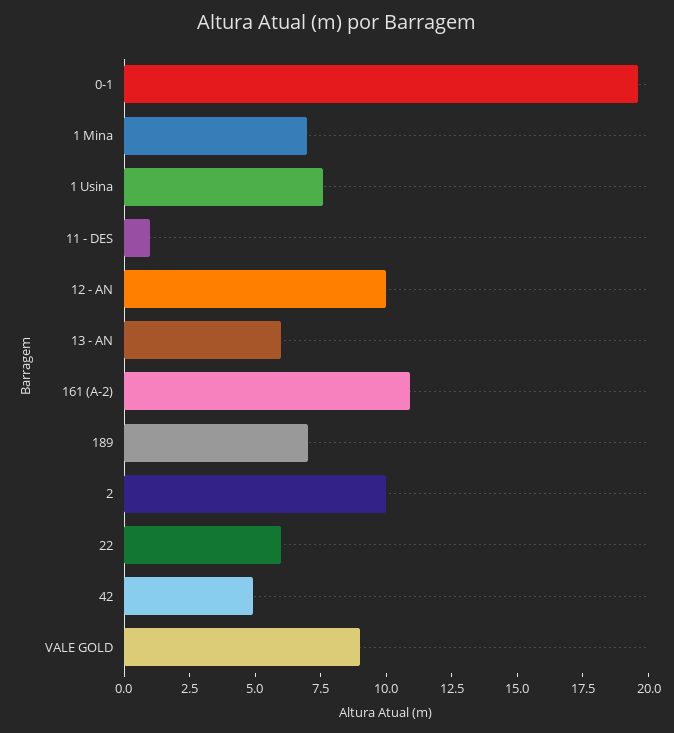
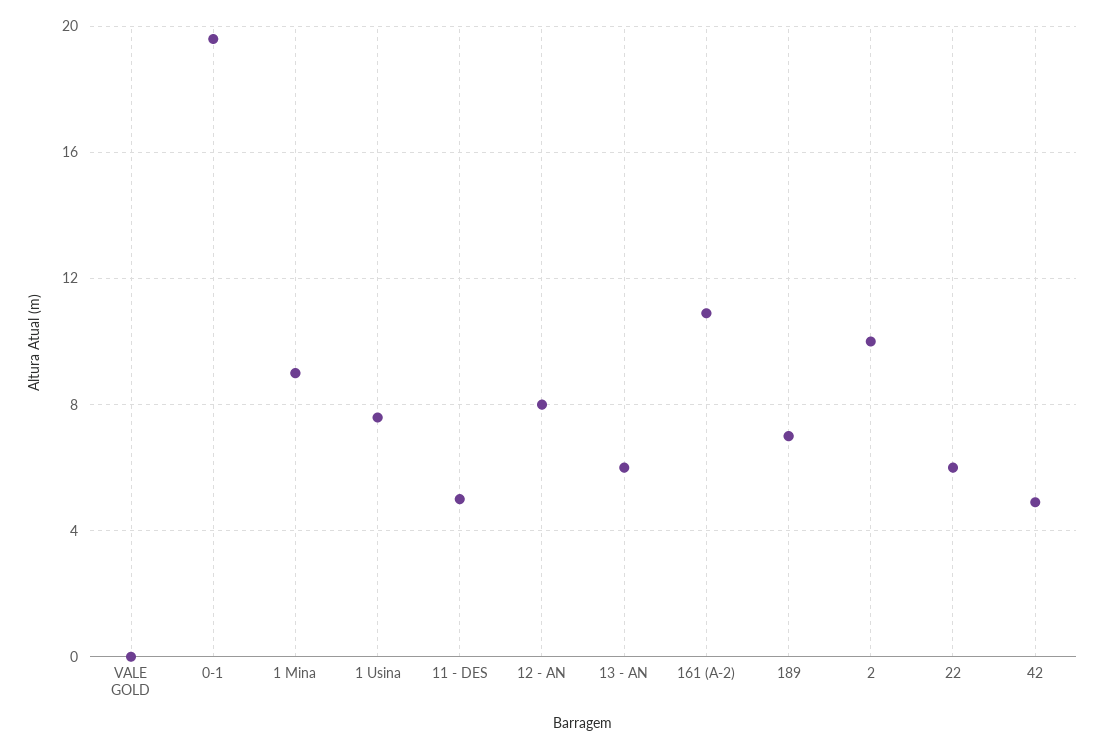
1 Mina: 7 -> 9
11 - DES: 1 -> 5
12 - AN: 10 -> 8
VALE GOLD: 9 -> 0

